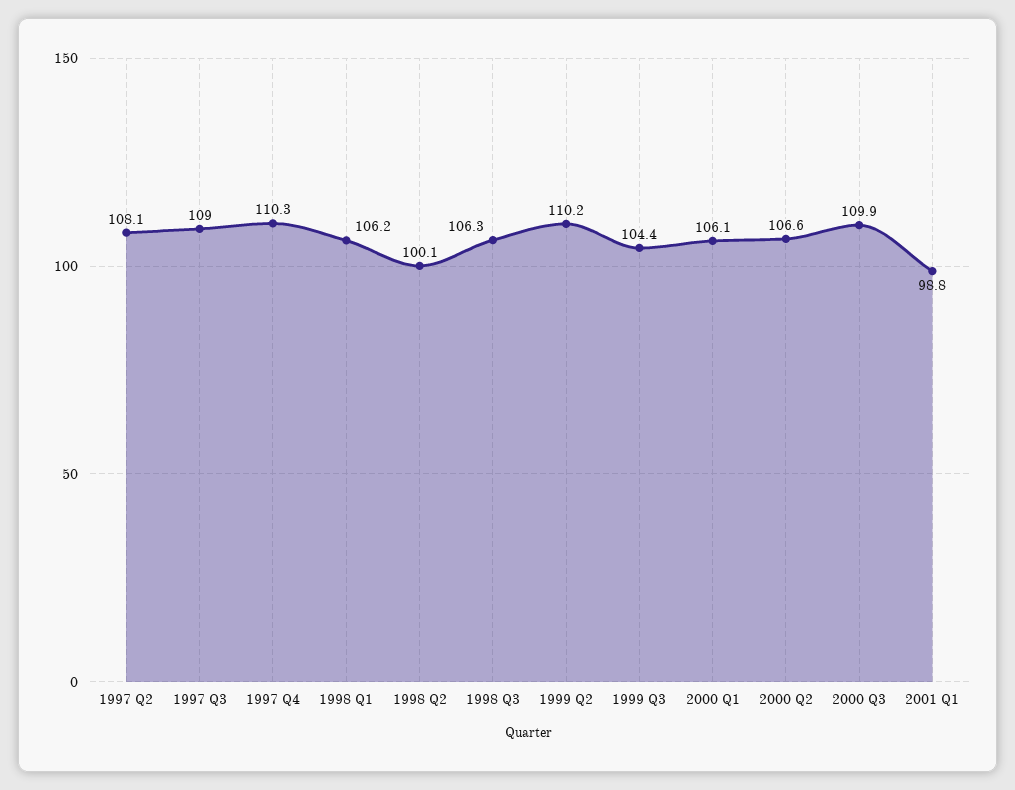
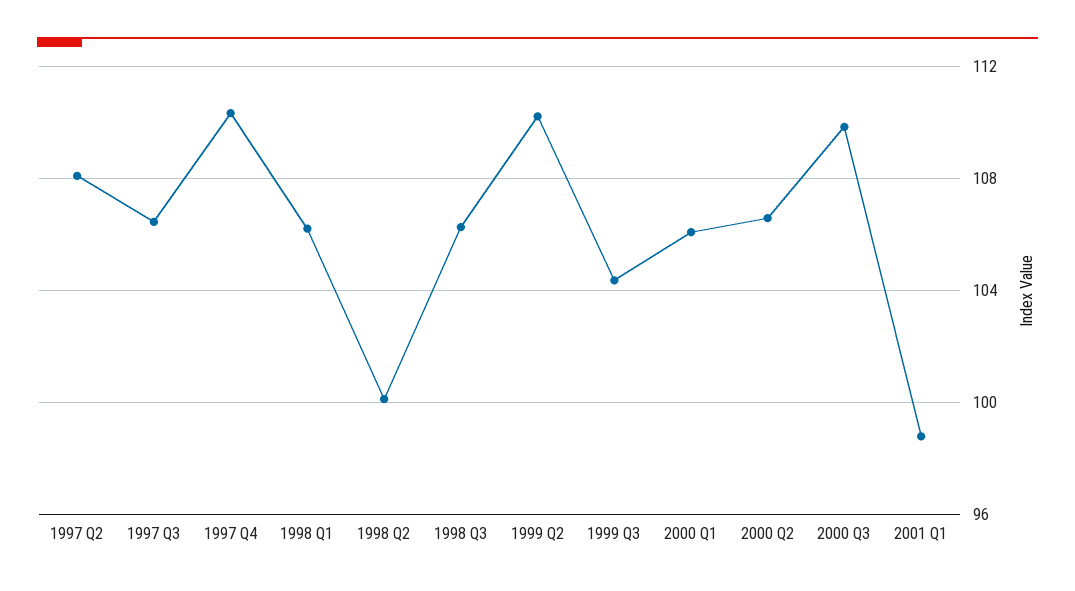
1997 Q3: 109 -> 106.5

